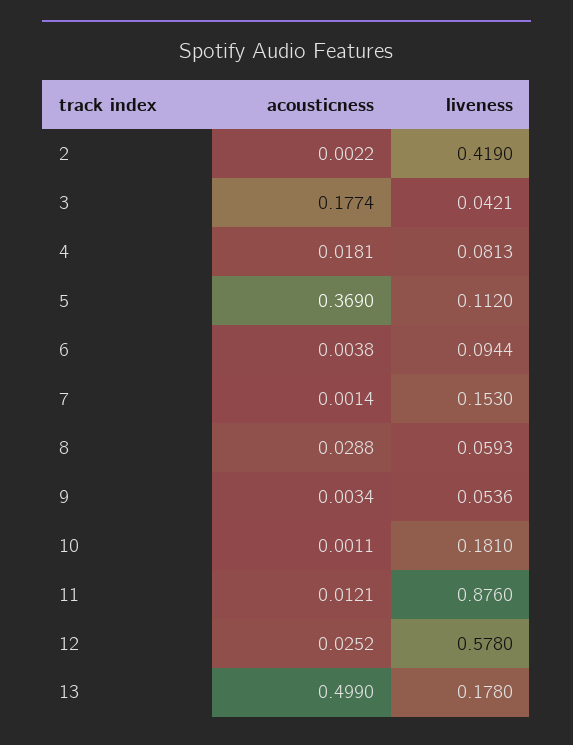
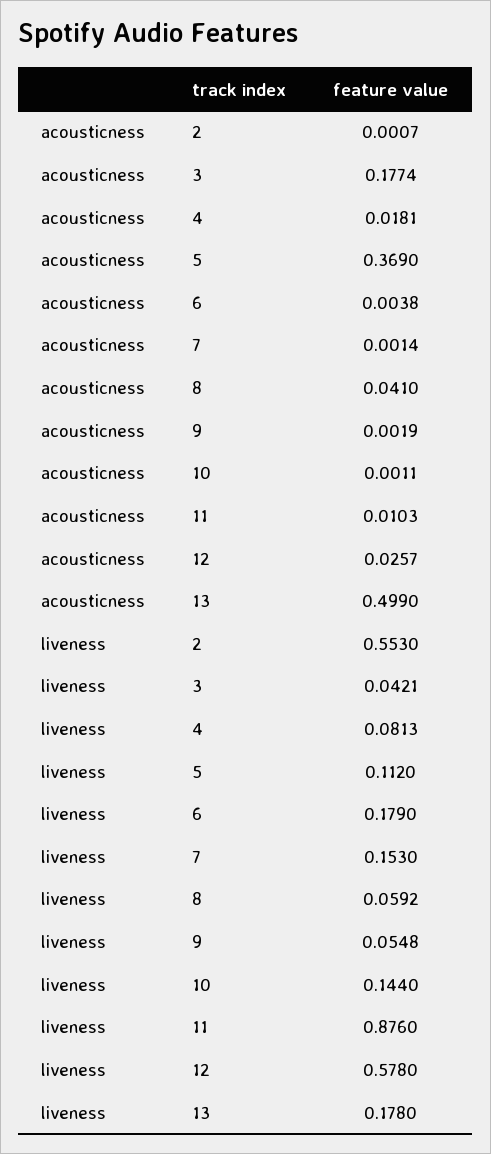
acousticness, 2: 0.0022 -> 0.0007
liveness, 2: 0.419 -> 0.553
liveness, 6: 0.0944 -> 0.179
acousticness, 8: 0.0288 -> 0.041
liveness, 8: 0.0593 -> 0.0592
acousticness, 9: 0.0034 -> 0.0019
liveness, 9: 0.0536 -> 0.0548
liveness, 10: 0.181 -> 0.144
acousticness, 11: 0.0121 -> 0.0103
acousticness, 12: 0.0252 -> 0.0257

